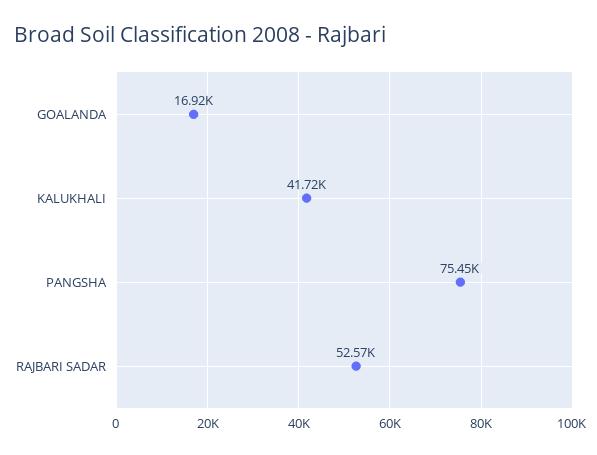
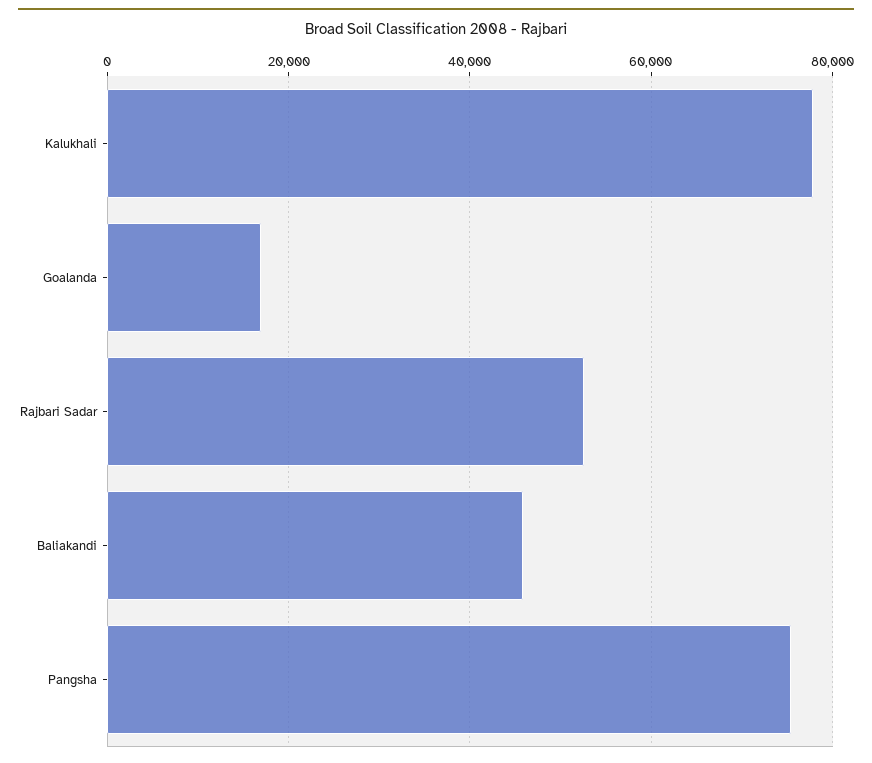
KALUKHALI: 41720 -> 78000
Baliakandi: none -> 46000

